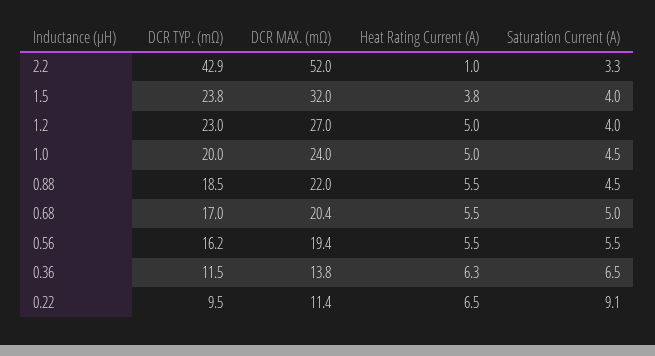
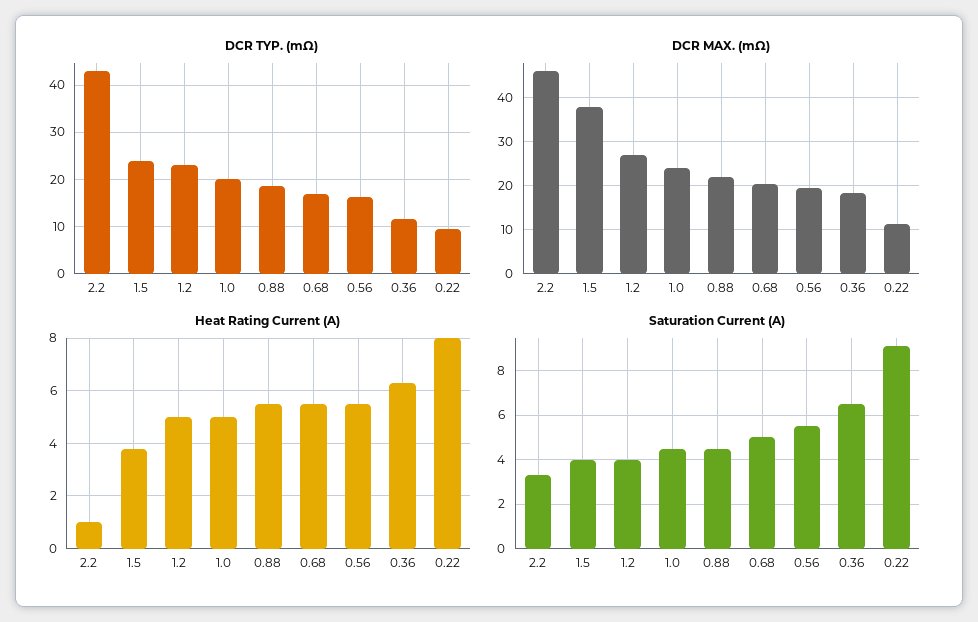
DCR MAX. (mΩ), 2.2: 52 -> 46
DCR MAX. (mΩ), 1.5: 32 -> 38
DCR MAX. (mΩ), 0.36: 13.8 -> 18
Heat Rating Current (A), 0.22: 6.5 -> 8

